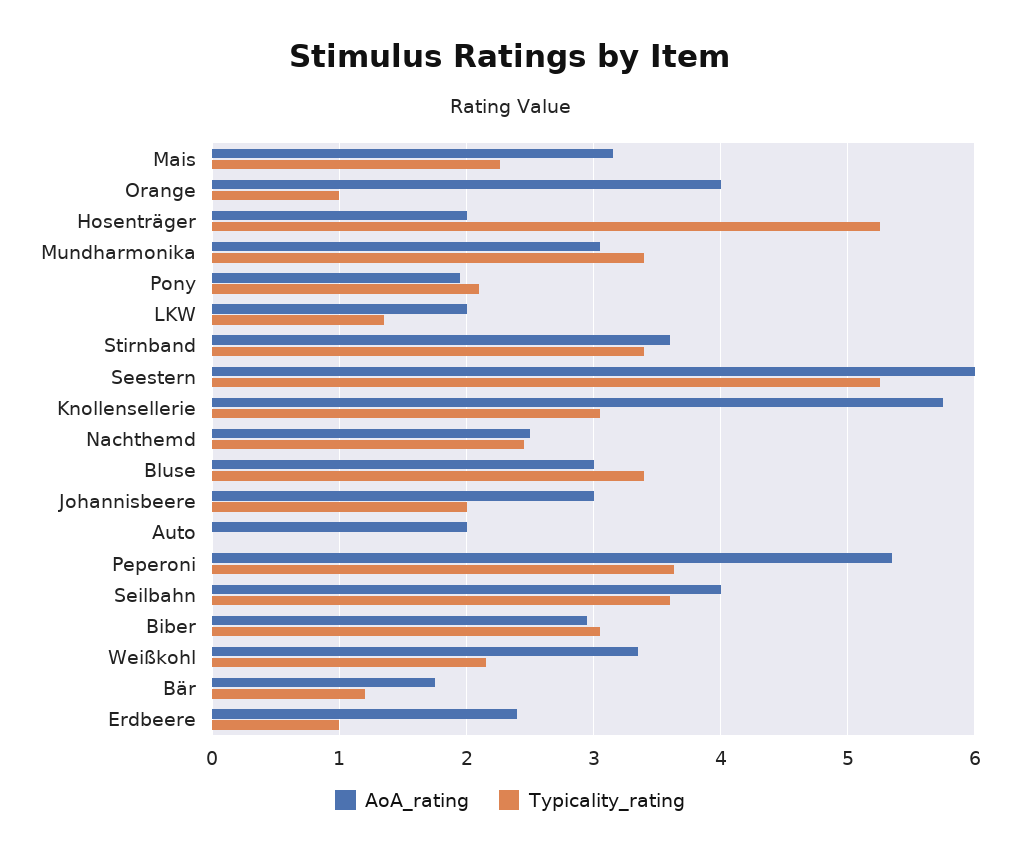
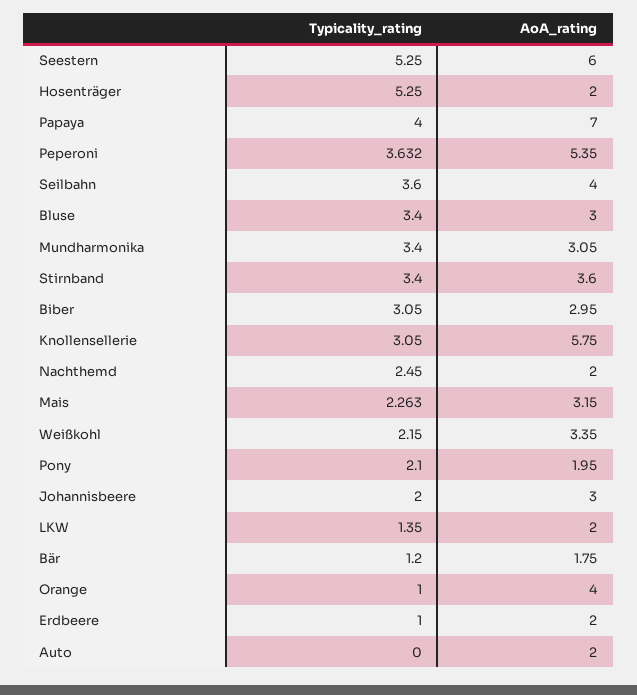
AoA_rating, Nachthemd: 2.5 -> 2
AoA_rating, Erdbeere: 2.4 -> 2
Typicality_rating, Papaya: none -> 4
AoA_rating, Papaya: none -> 7

